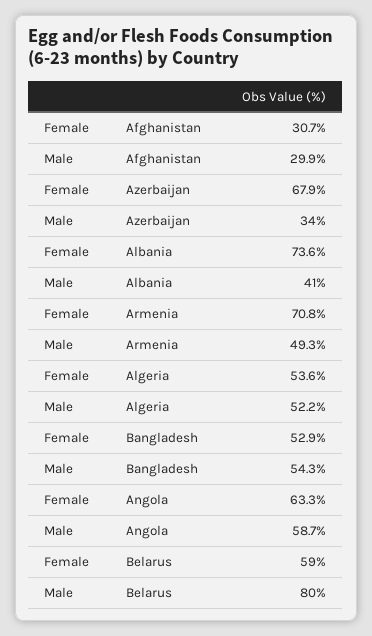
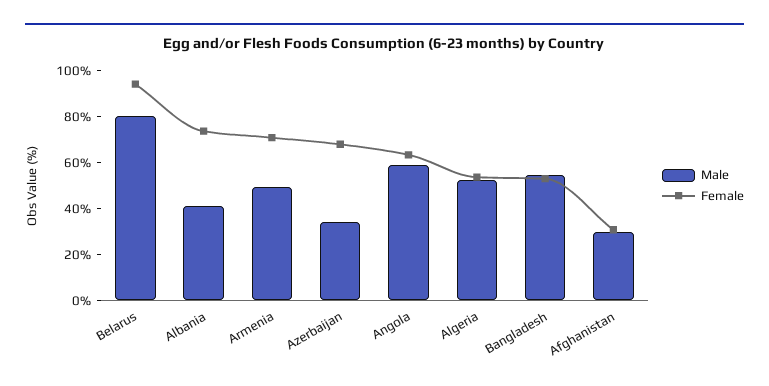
Female, Belarus: 59 -> 95

